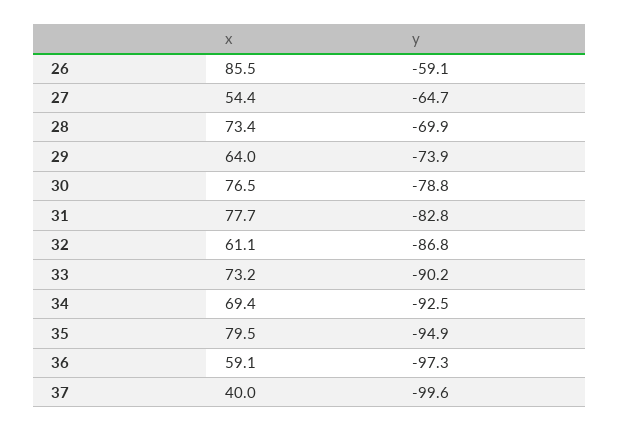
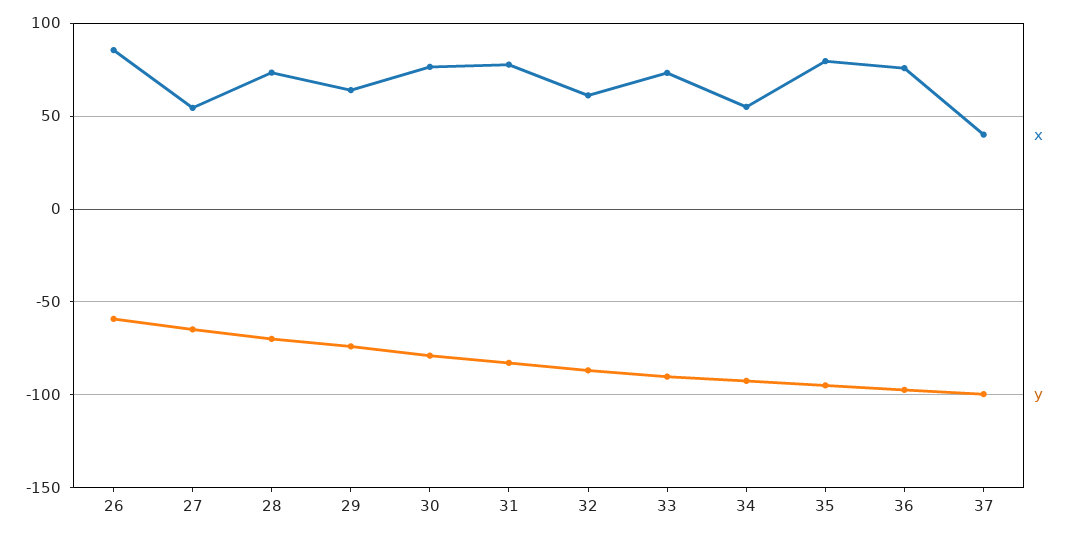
x, 34: 69.4 -> 55
x, 36: 59.1 -> 75

